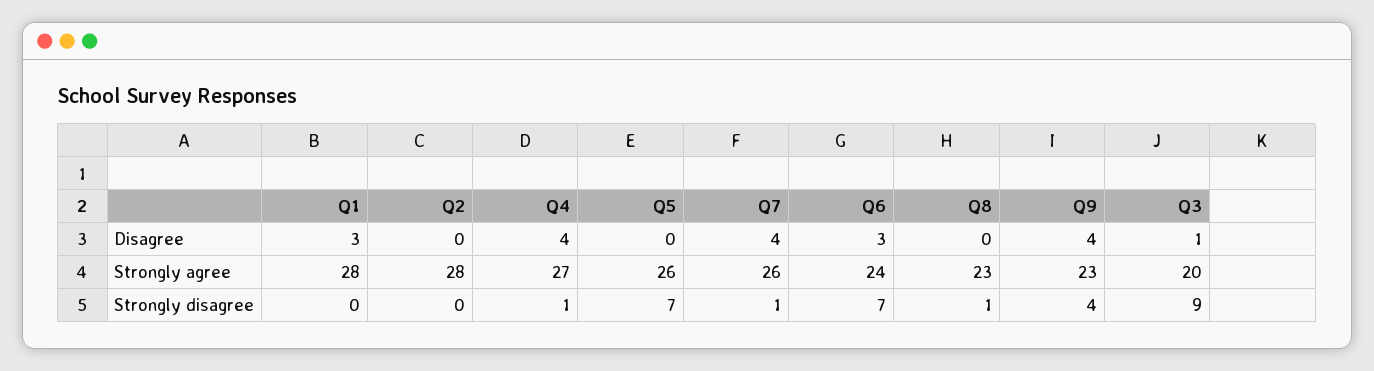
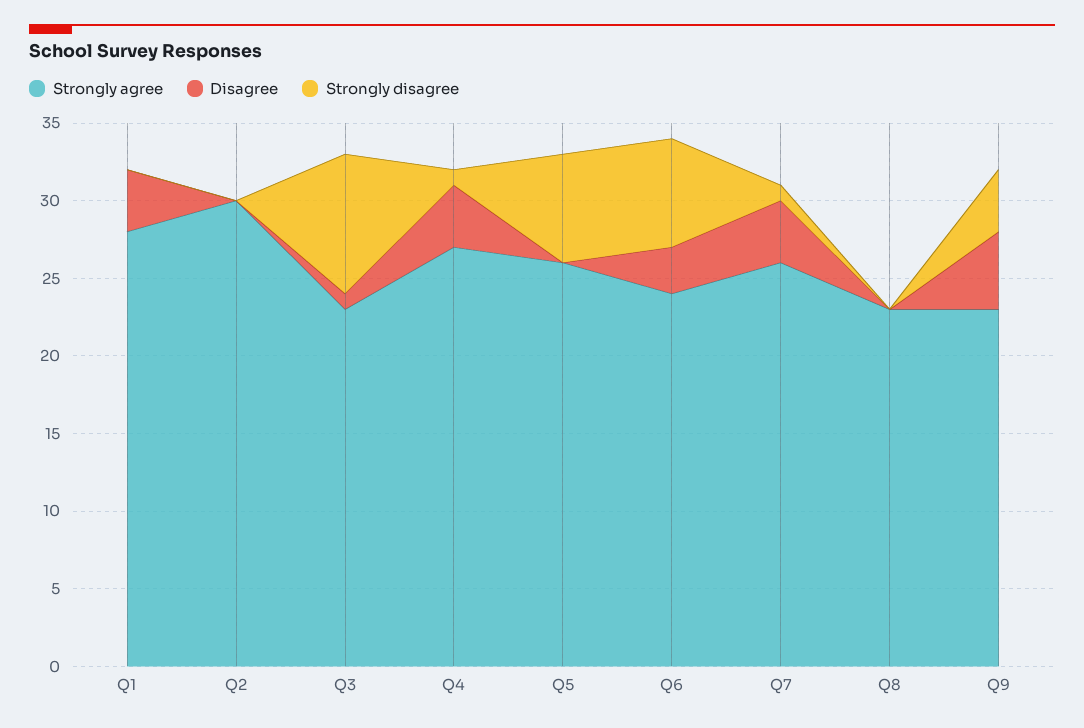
Disagree, Q1: 3 -> 4
Disagree, Q9: 4 -> 5
Strongly agree, Q2: 28 -> 30
Strongly agree, Q3: 20 -> 23
Strongly disagree, Q8: 1 -> 0

